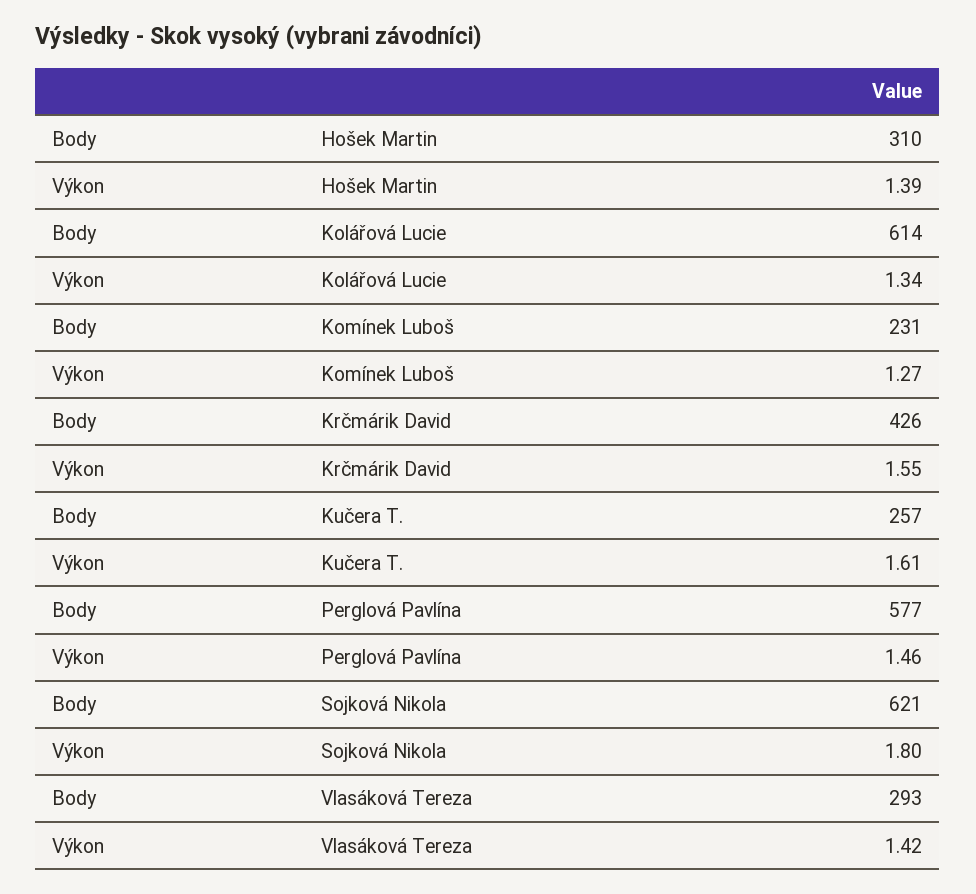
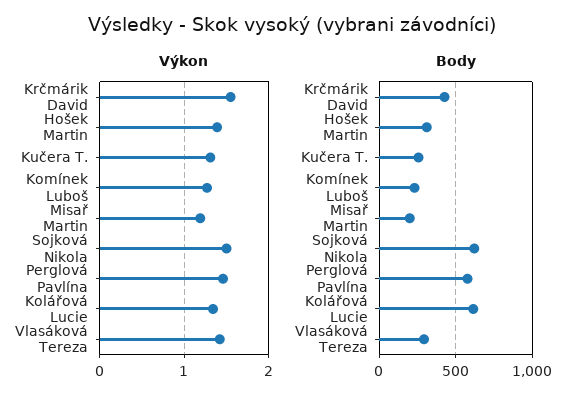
Výkon, Kučera T.: 1.61 -> 1.3
Výkon, Sojková Nikola: 1.8 -> 1.5
Výkon, Misař Martin: none -> 1.2
Body, Misař Martin: none -> 200

